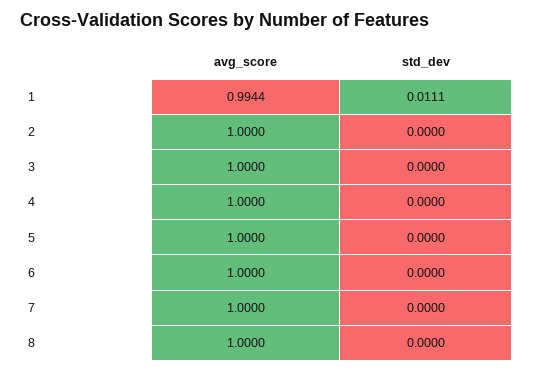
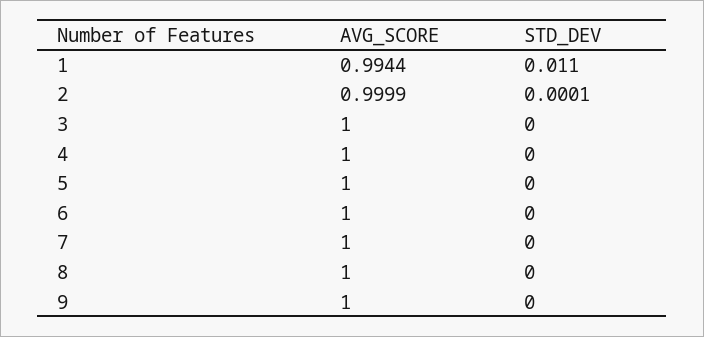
std_dev, 1: 0.0111 -> 0.011
avg_score, 2: 1 -> 0.9999
std_dev, 2: 0 -> 0.0001
avg_score, 9: none -> 1
std_dev, 9: none -> 0

